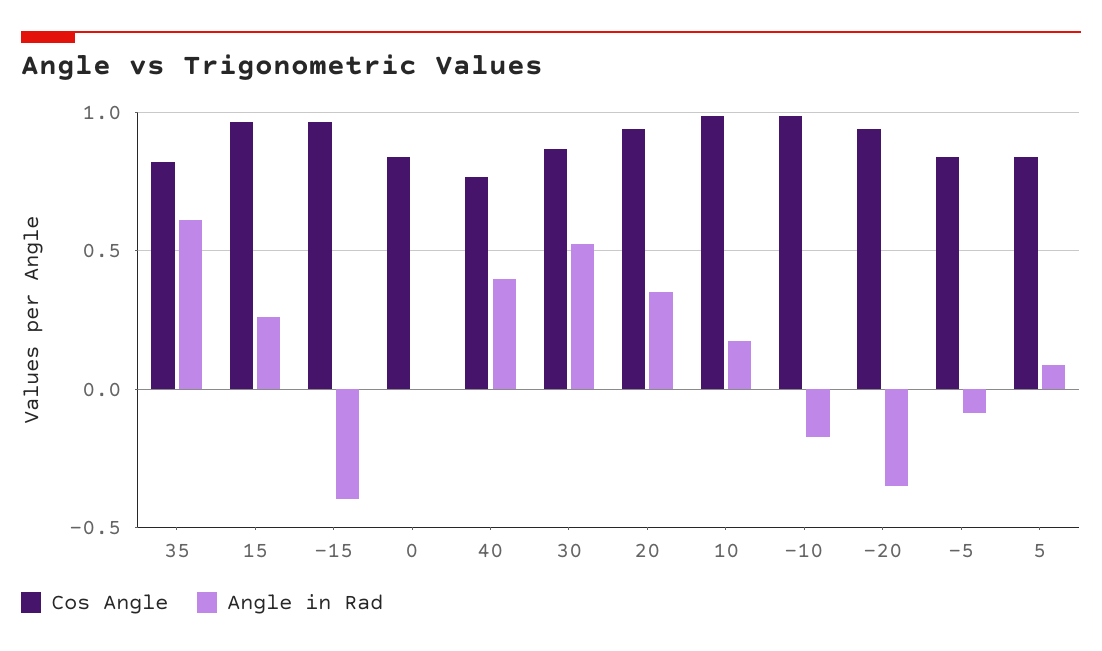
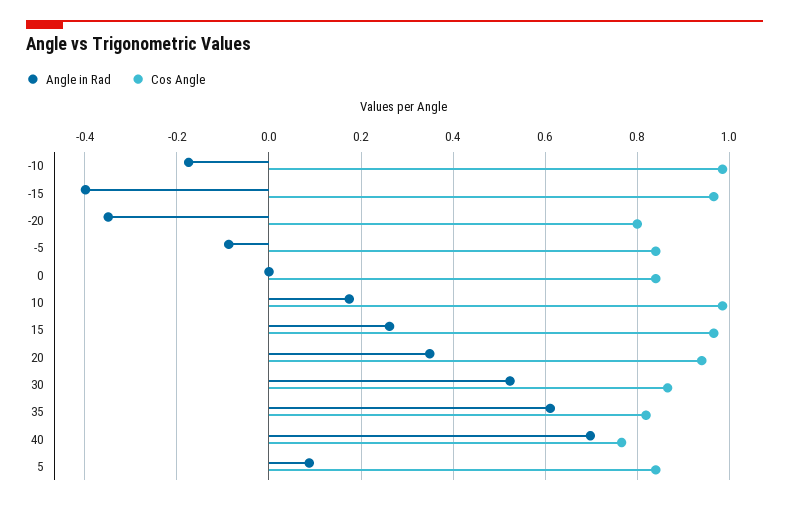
Angle in Rad, 40: 0.4 -> 0.7
Cos Angle, -20: 0.95 -> 0.8

